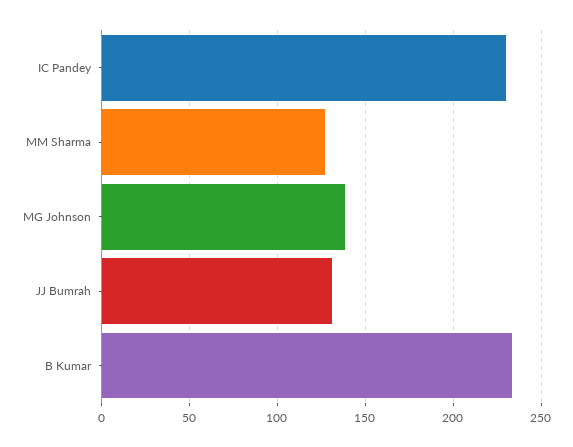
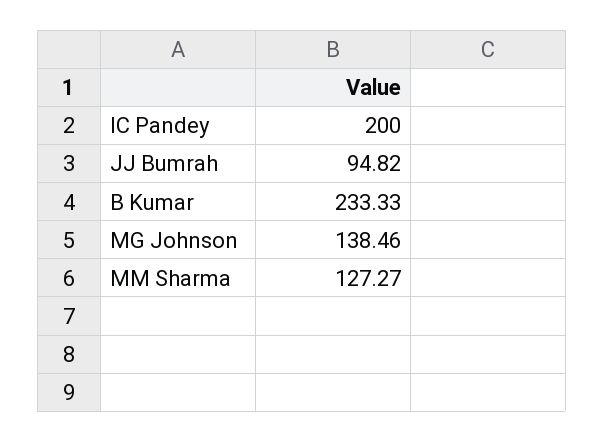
IC Pandey: 230 -> 200
JJ Bumrah: 130 -> 94.82

